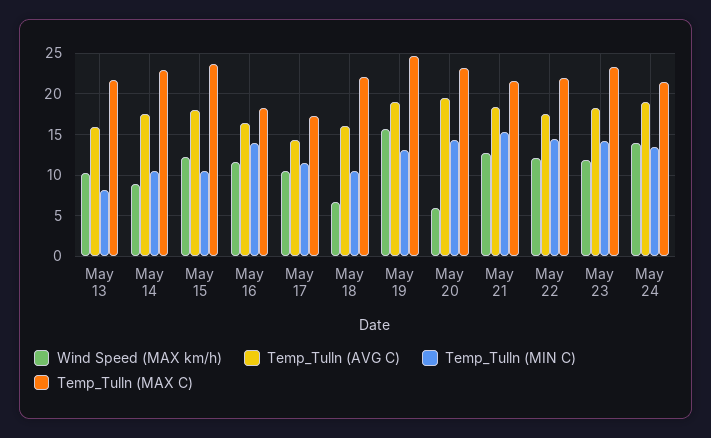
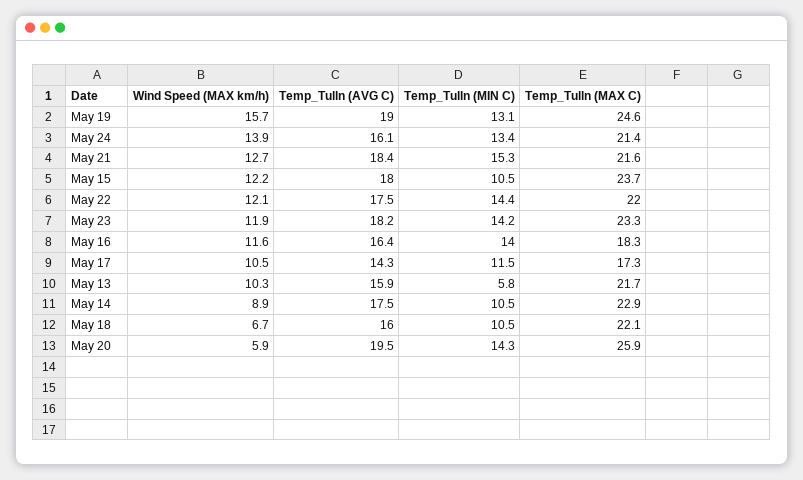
Temp_Tulln (MIN C), May 13: 8 -> 5.8
Temp_Tulln (MAX C), May 20: 23 -> 25.9
Temp_Tulln (AVG C), May 24: 19 -> 16.1

